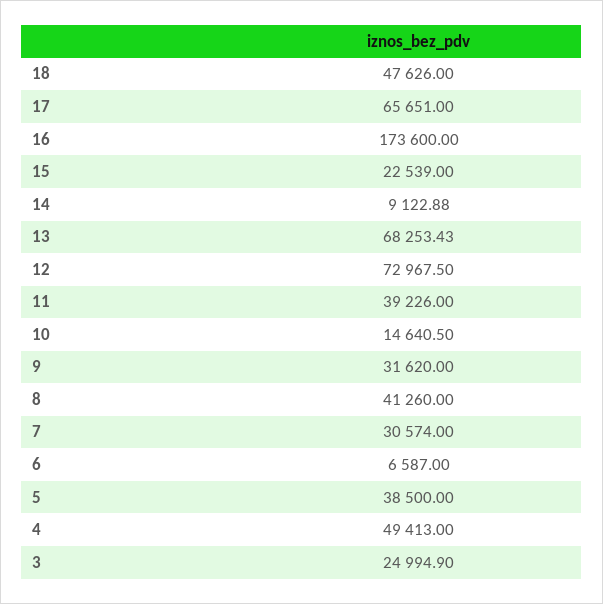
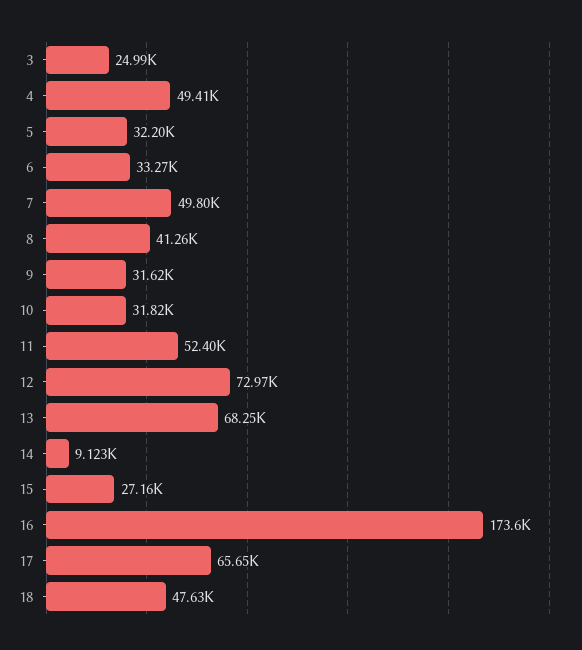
15: 22539 -> 27160
11: 39226 -> 52400
10: 14640.5 -> 31820
7: 30574 -> 49800
6: 6587 -> 33270
5: 38500 -> 32200

